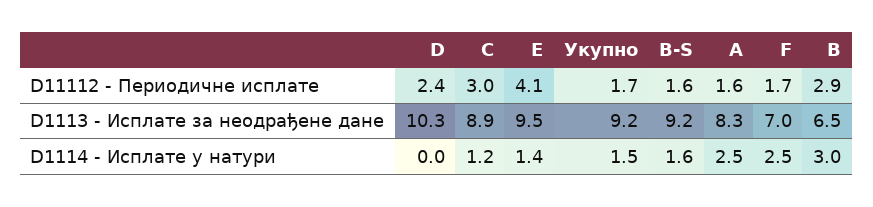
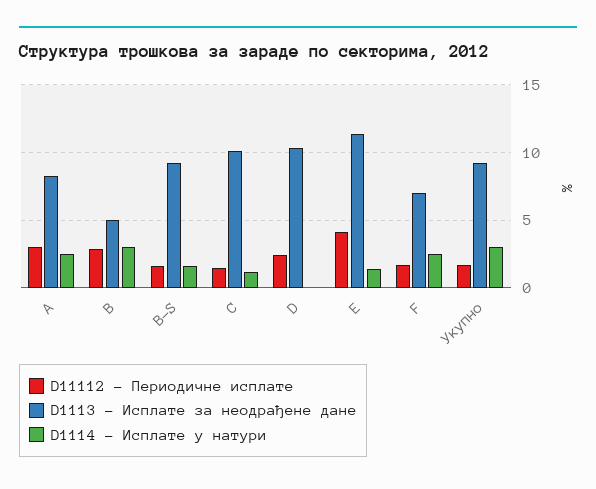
D11112 - Периодичне исплате, C: 3 -> 1.5
D11112 - Периодичне исплате, A: 1.6 -> 3
D1113 - Исплате за неодрађене дане, C: 8.9 -> 10
D1113 - Исплате за неодрађене дане, E: 9.5 -> 11.5
D1113 - Исплате за неодрађене дане, B: 6.5 -> 5
D1114 - Исплате у натури, Укупно: 1.5 -> 3

